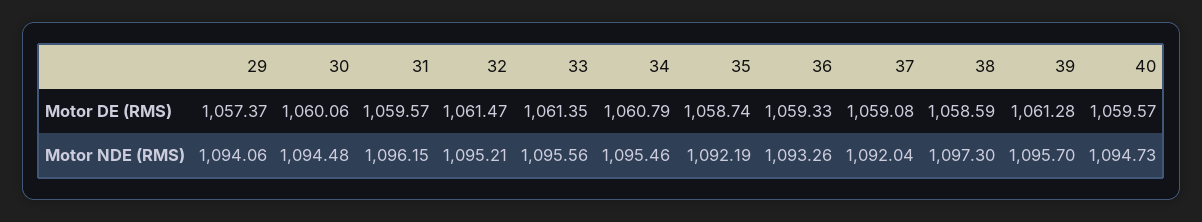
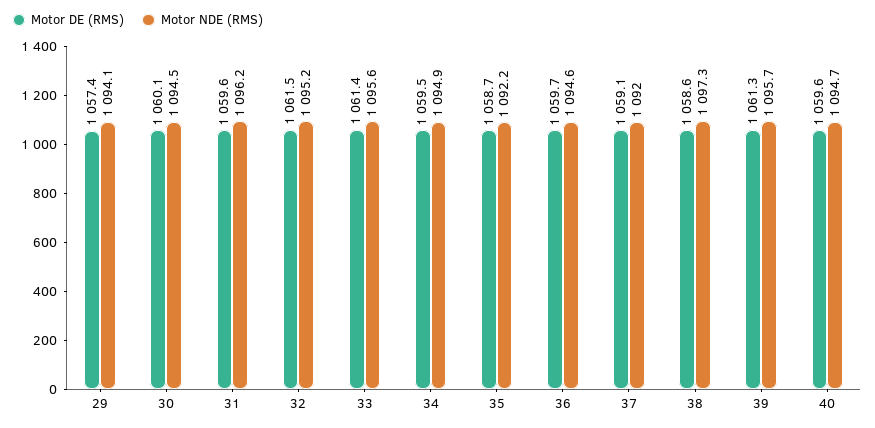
Motor DE (RMS), 34: 1060.79 -> 1059.5
Motor DE (RMS), 36: 1059.33 -> 1059.7
Motor NDE (RMS), 34: 1095.46 -> 1094.9
Motor NDE (RMS), 36: 1093.26 -> 1094.6

